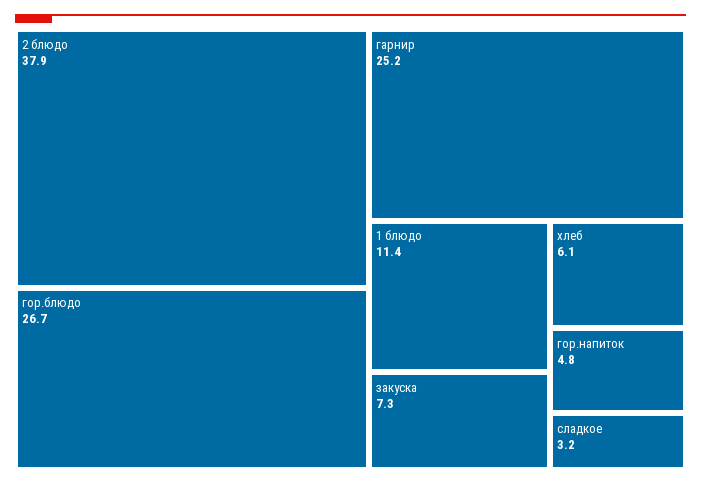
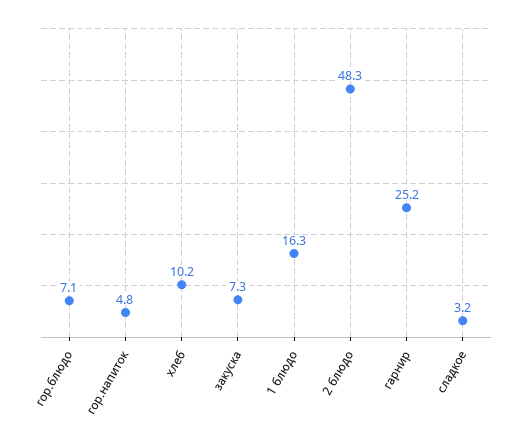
2 блюдо: 37.9 -> 48.3
гор.блюдо: 26.7 -> 7.1
1 блюдо: 11.4 -> 16.3
хлеб: 6.1 -> 10.2

